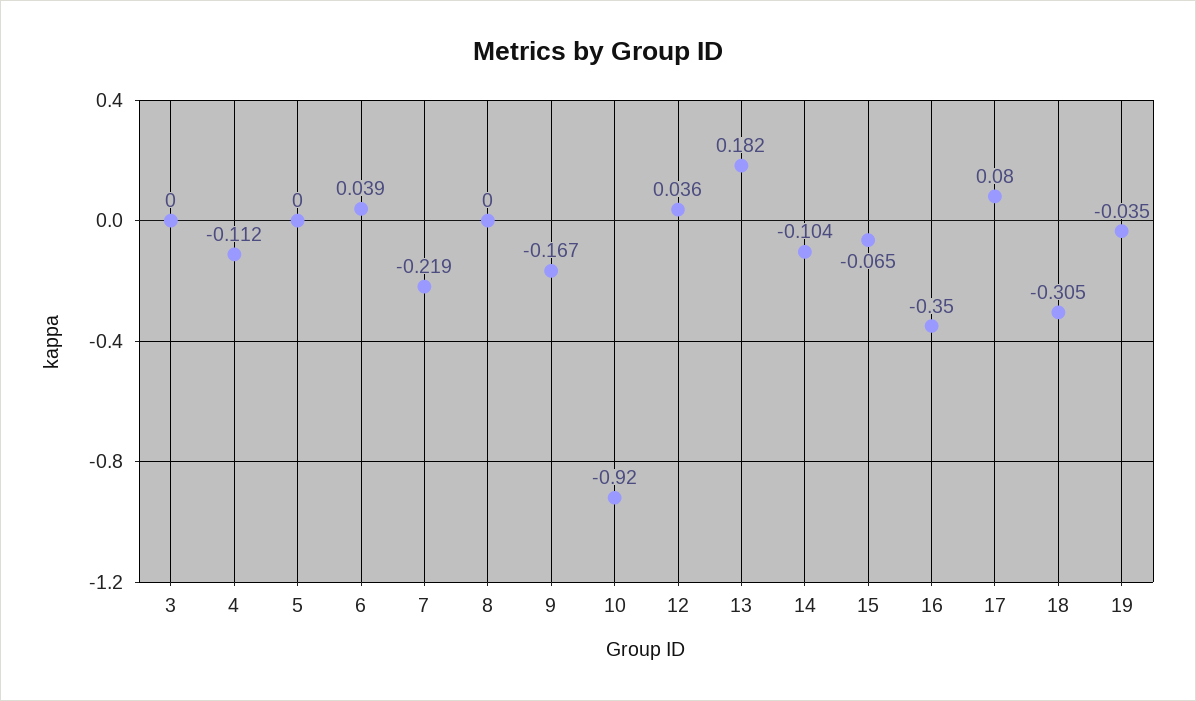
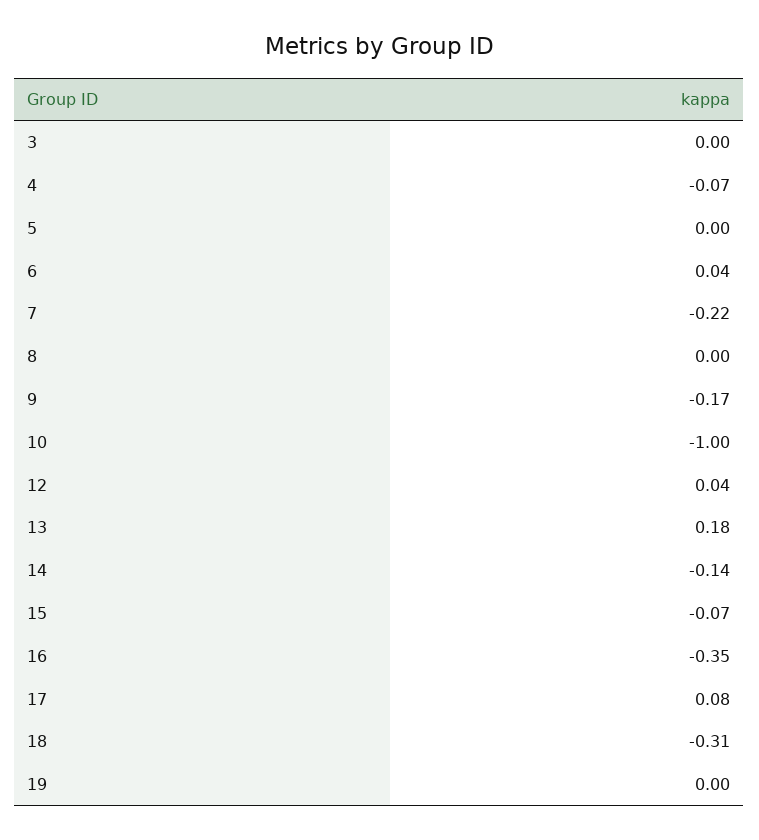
4: -0.112 -> -0.07
10: -0.92 -> -1
14: -0.104 -> -0.14
19: -0.035 -> 0

